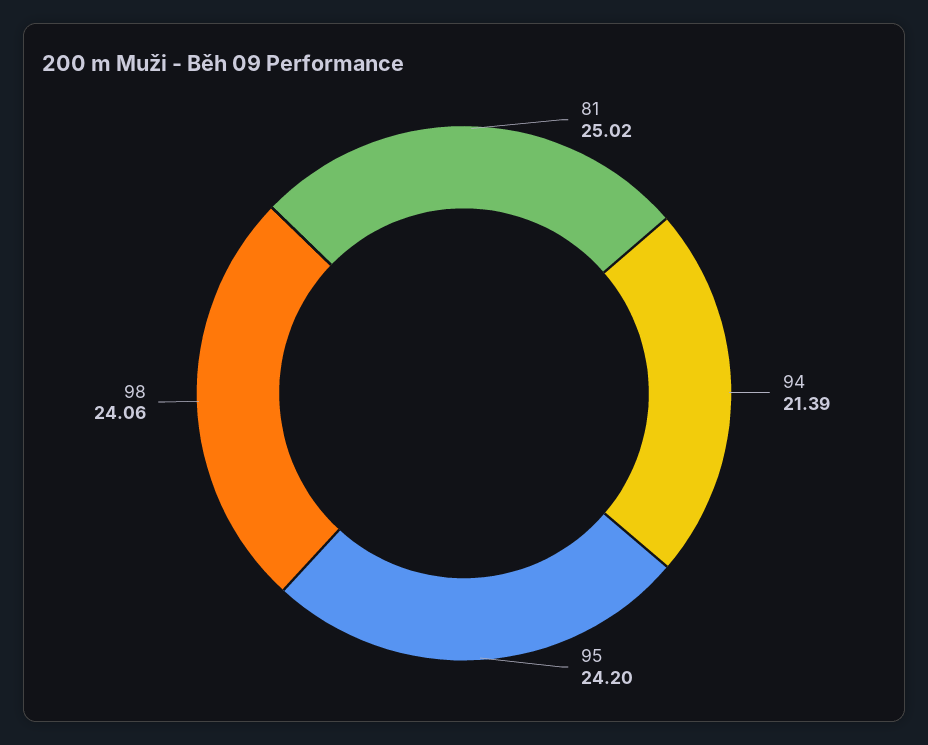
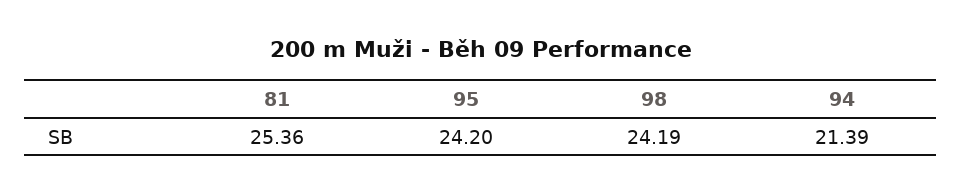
81: 25.02 -> 25.36
98: 24.06 -> 24.19

